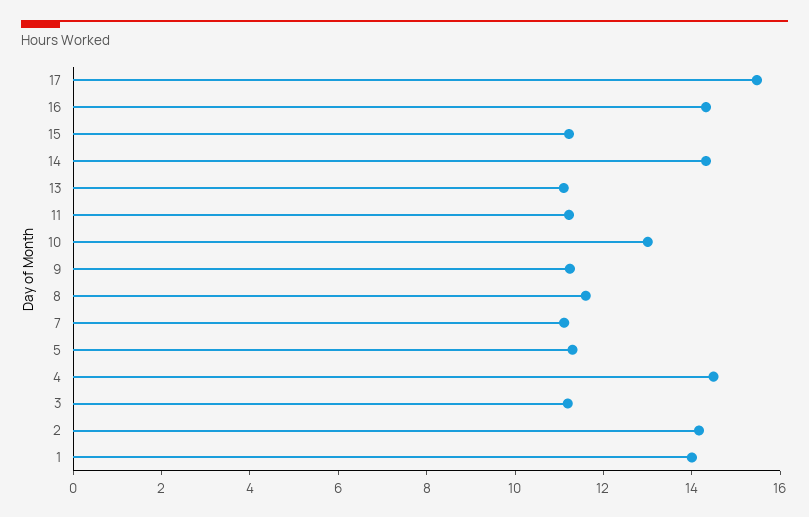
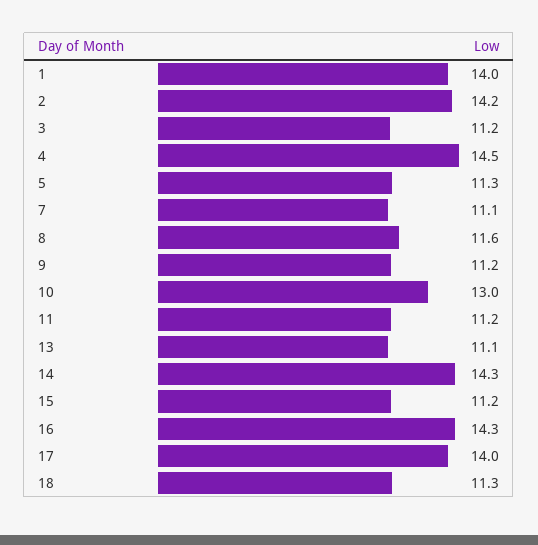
17: 15.5 -> 14
18: none -> 11.3

